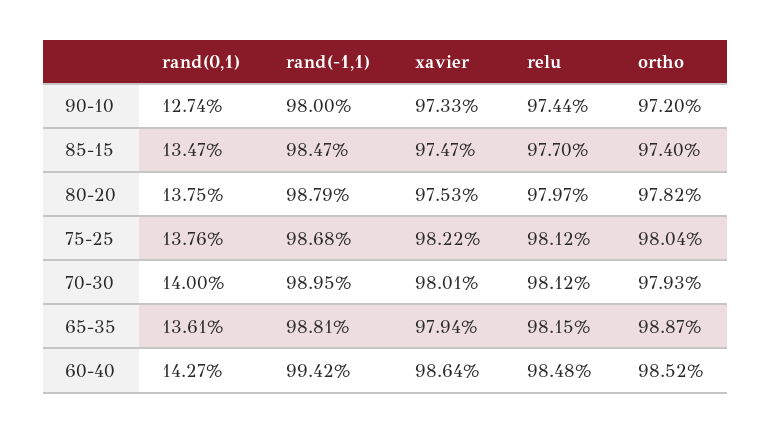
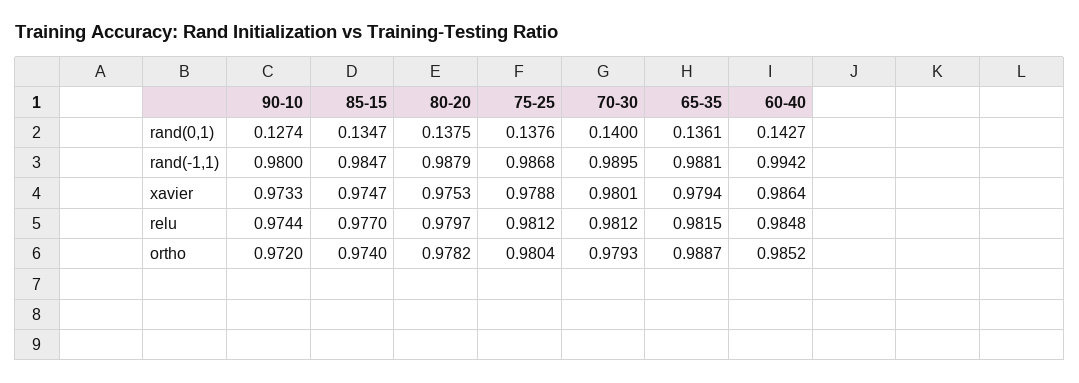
xavier, 75-25: 0.9822 -> 0.9788

